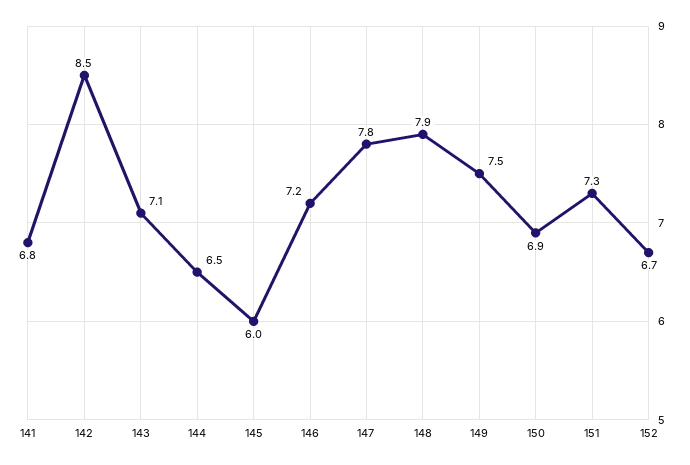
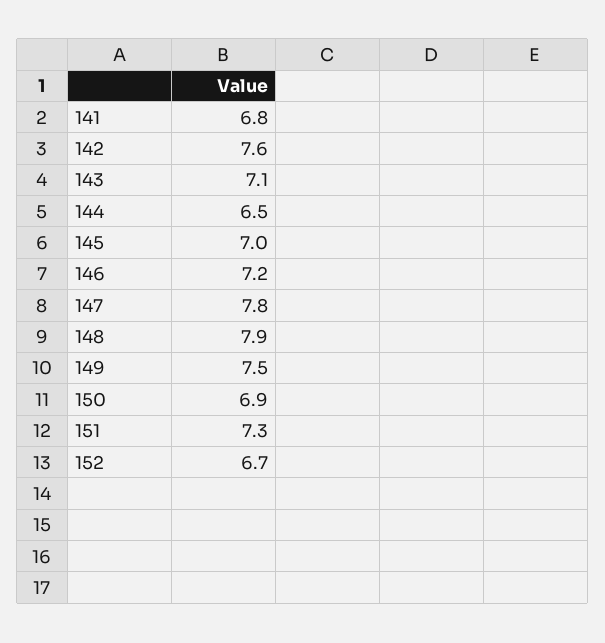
142: 8.5 -> 7.6
145: 6 -> 7

